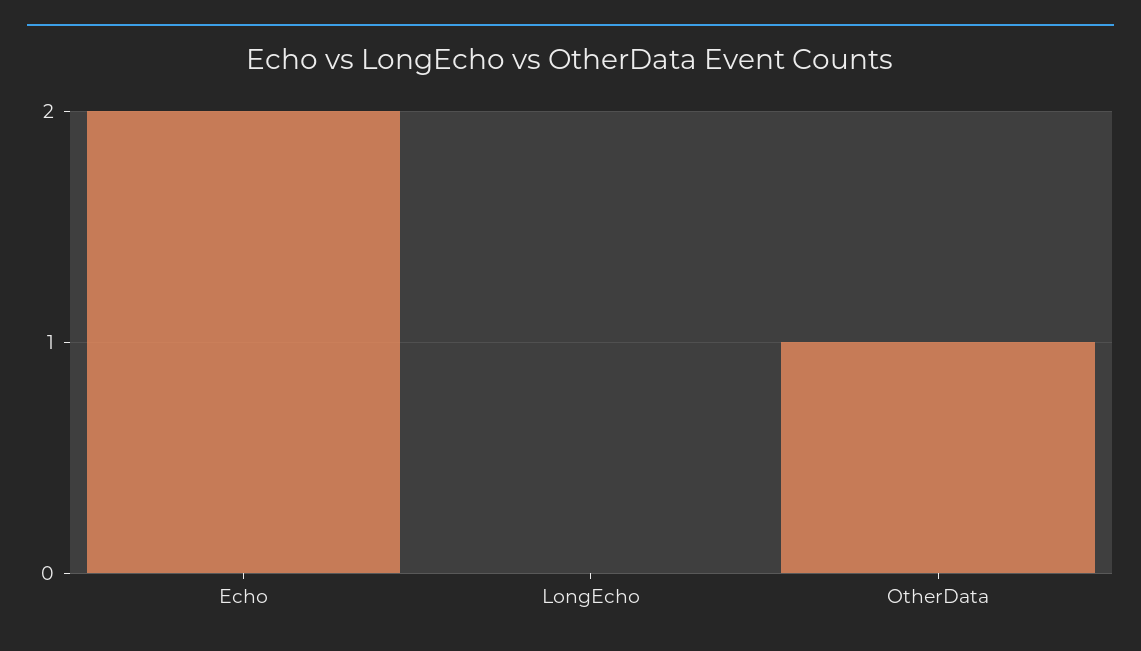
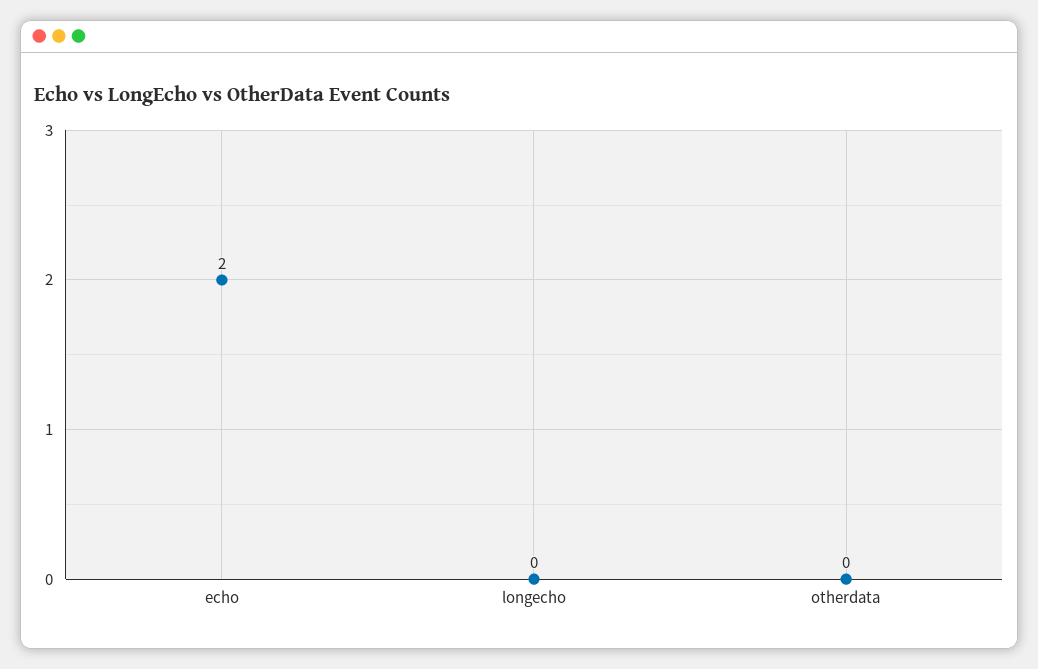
OtherData: 1 -> 0

